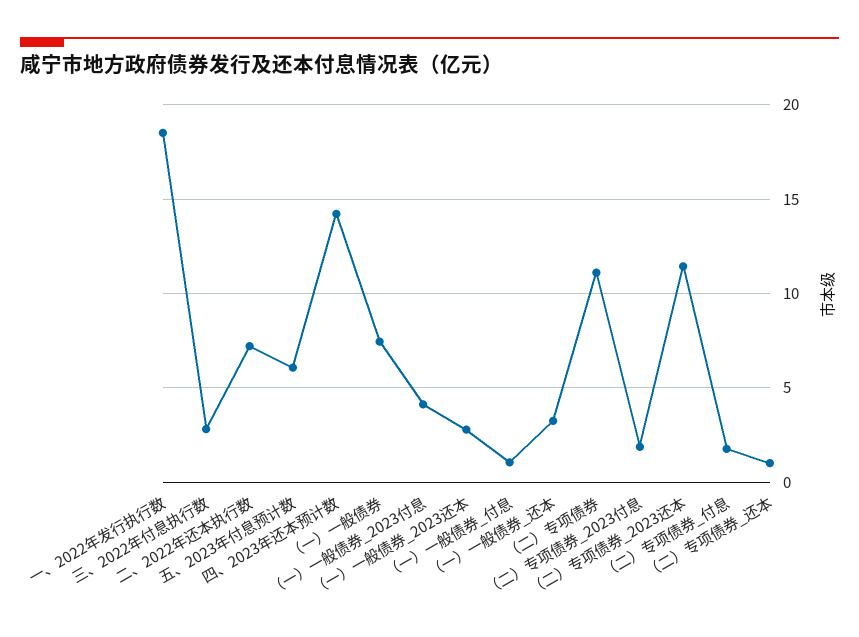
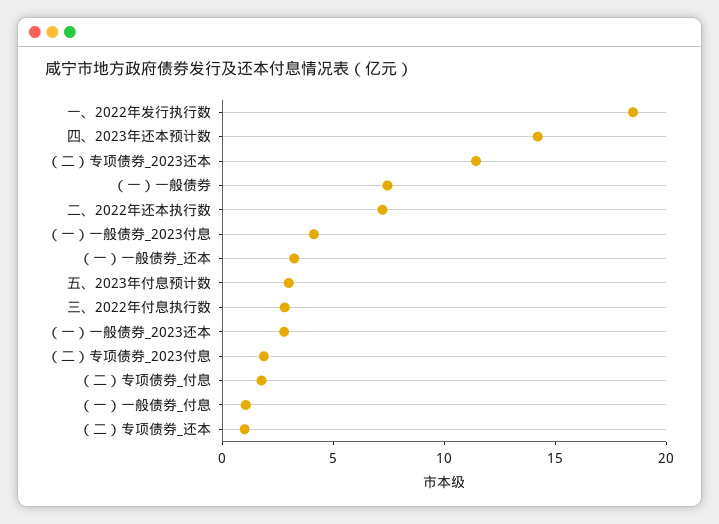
五、2023年付息预计数: 6 -> 3
（二）专项债券: 11 -> none

